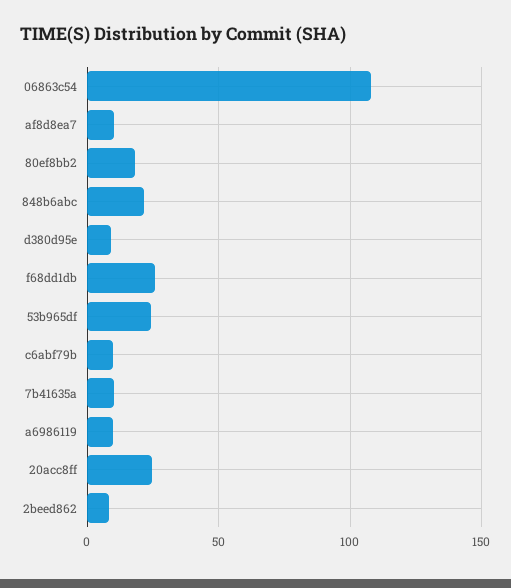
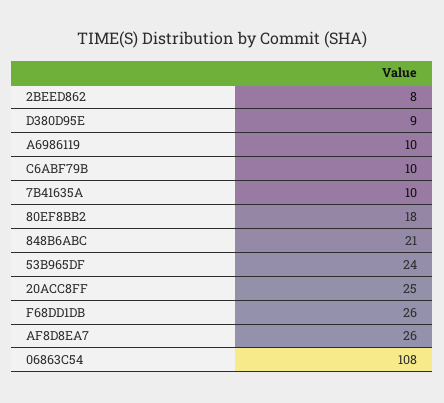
af8d8ea7: 10 -> 26

